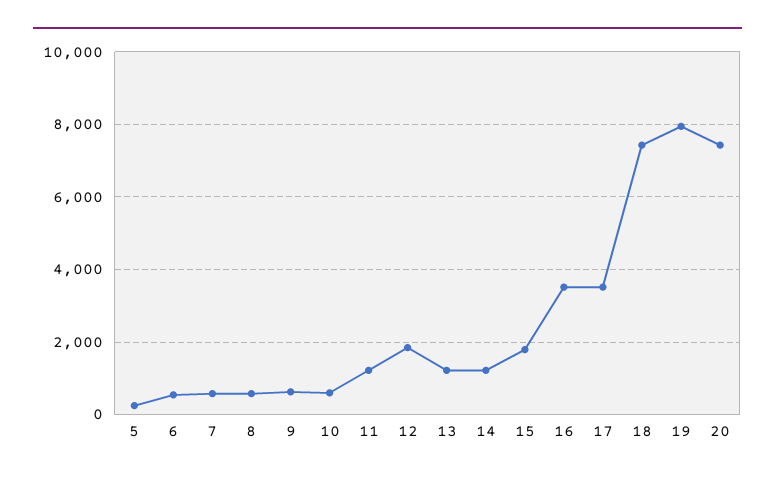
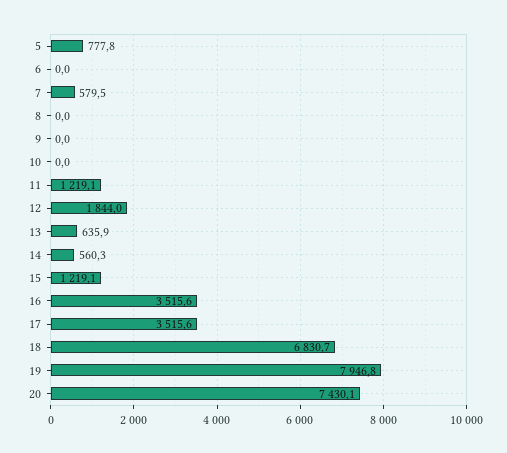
5: 200 -> 777.8
6: 600 -> 0
8: 600 -> 0
9: 600 -> 0
10: 600 -> 0
13: 1200 -> 635.9
14: 1200 -> 560.3
15: 1800 -> 1219.1
18: 7400 -> 6830.7

